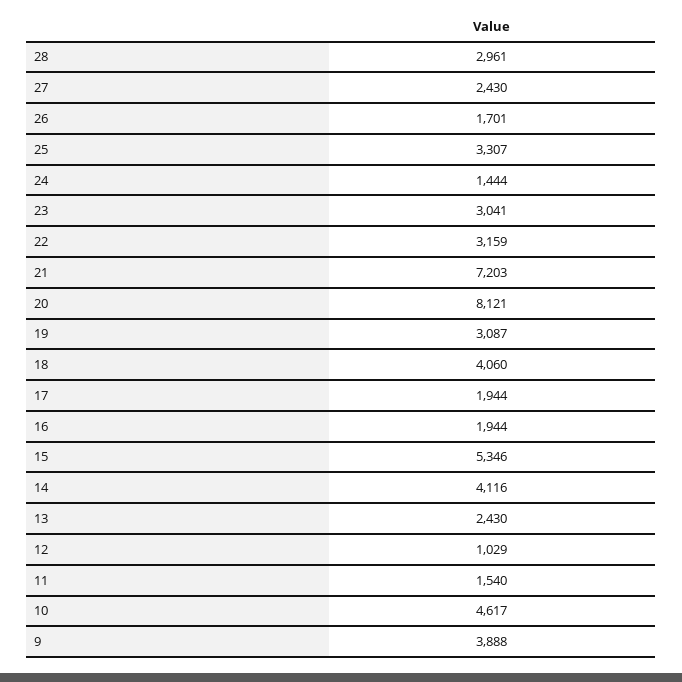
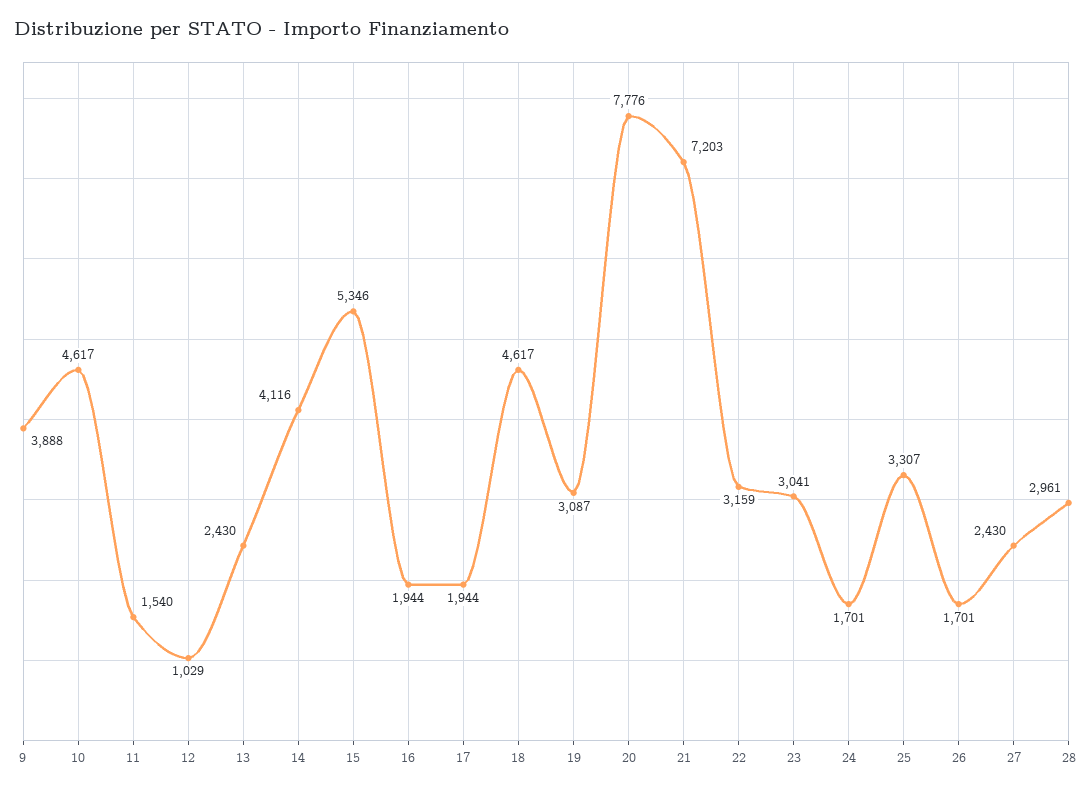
24: 1444 -> 1701
20: 8121 -> 7776
18: 4060 -> 4617

